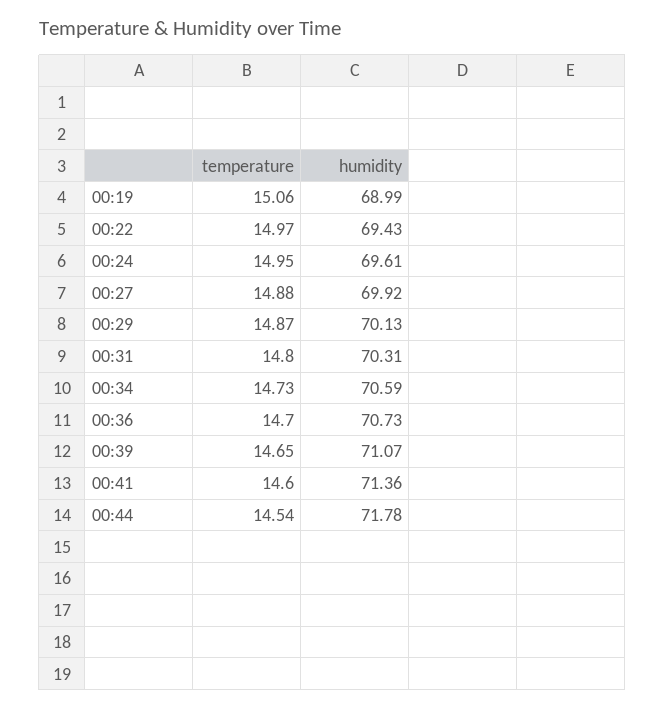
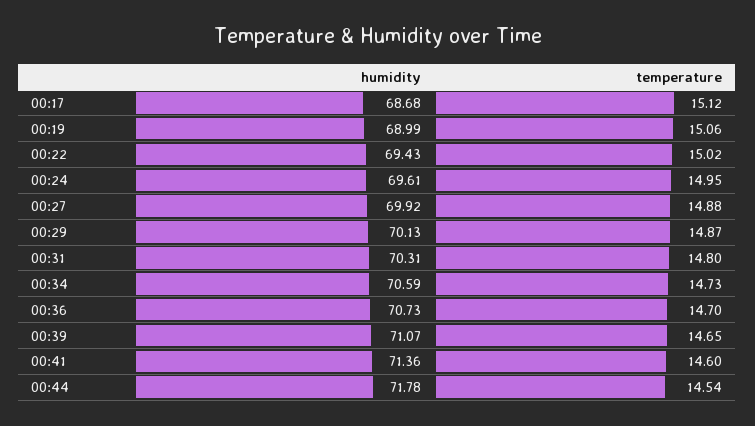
temperature, 00:22: 14.97 -> 15.02
humidity, 00:17: none -> 68.68
temperature, 00:17: none -> 15.12

